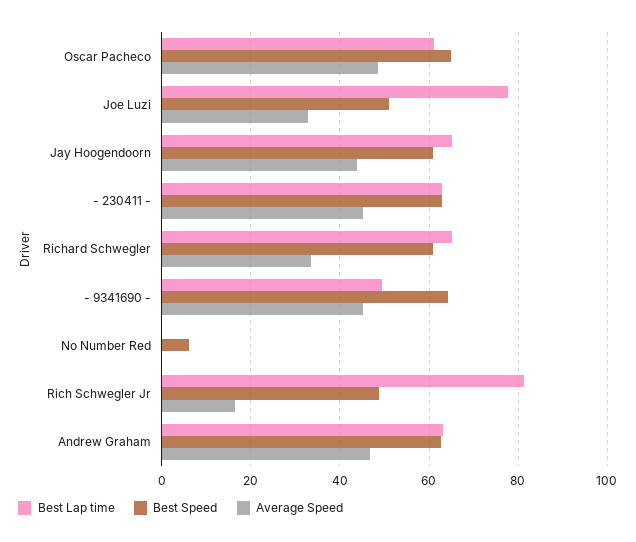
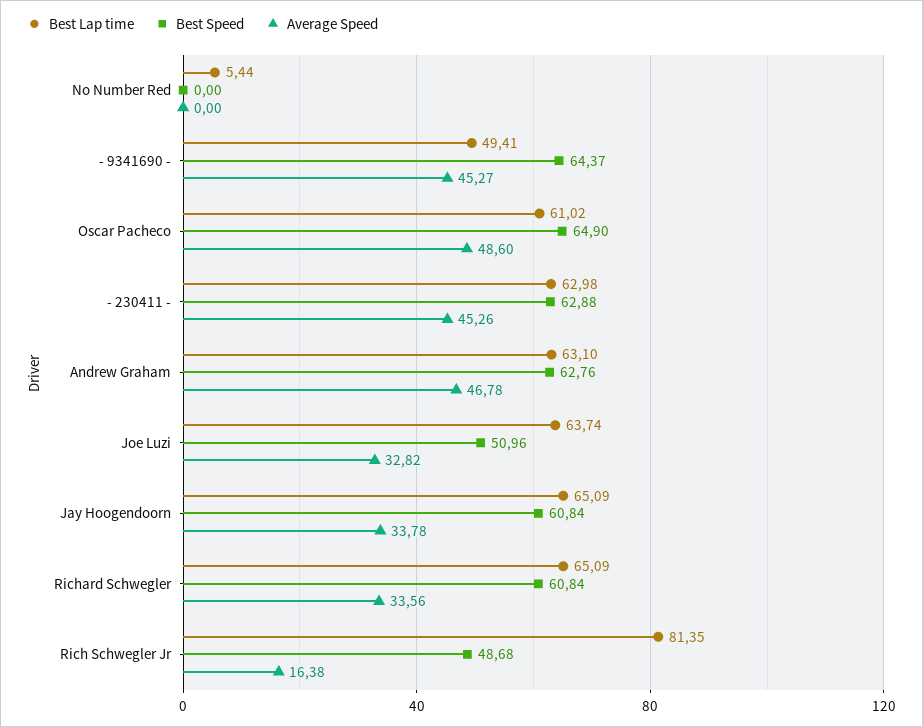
Best Lap time, Joe Luzi: 78 -> 63.74
Average Speed, Jay Hoogendoorn: 44 -> 33.78
Best Lap time, No Number Red: 0 -> 5.44
Best Speed, No Number Red: 6 -> 0

